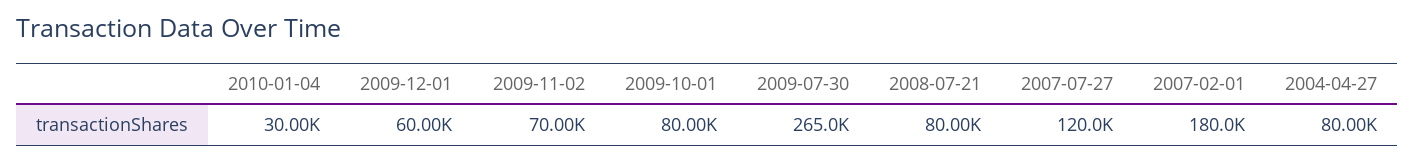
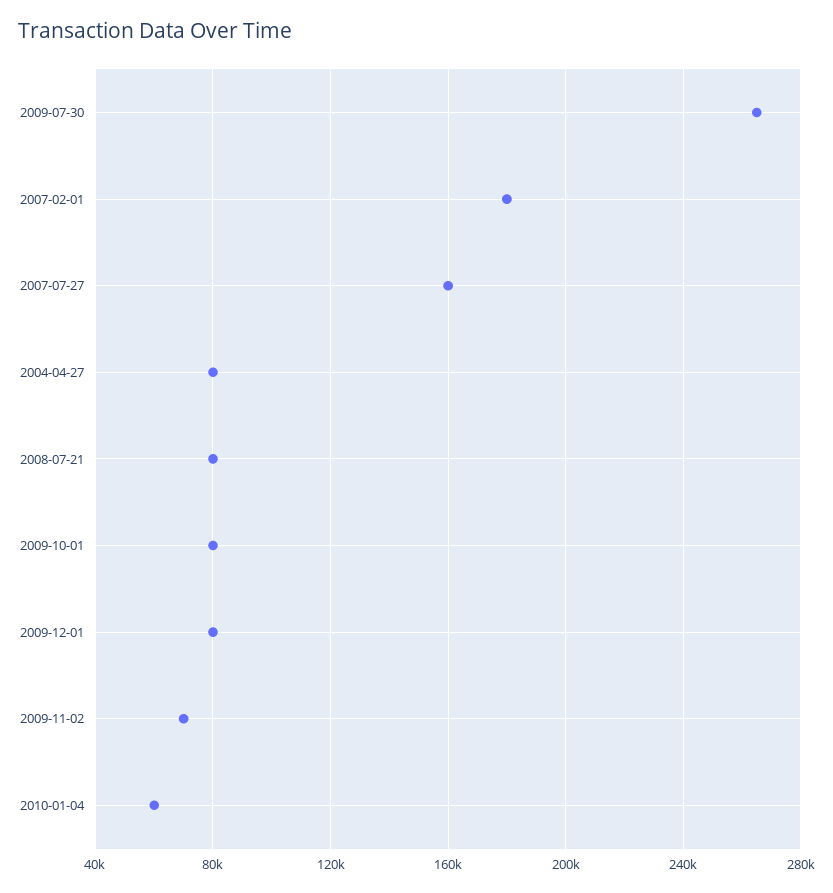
2010-01-04: 30000 -> 60000
2009-12-01: 60000 -> 80000
2007-07-27: 120000 -> 160000

